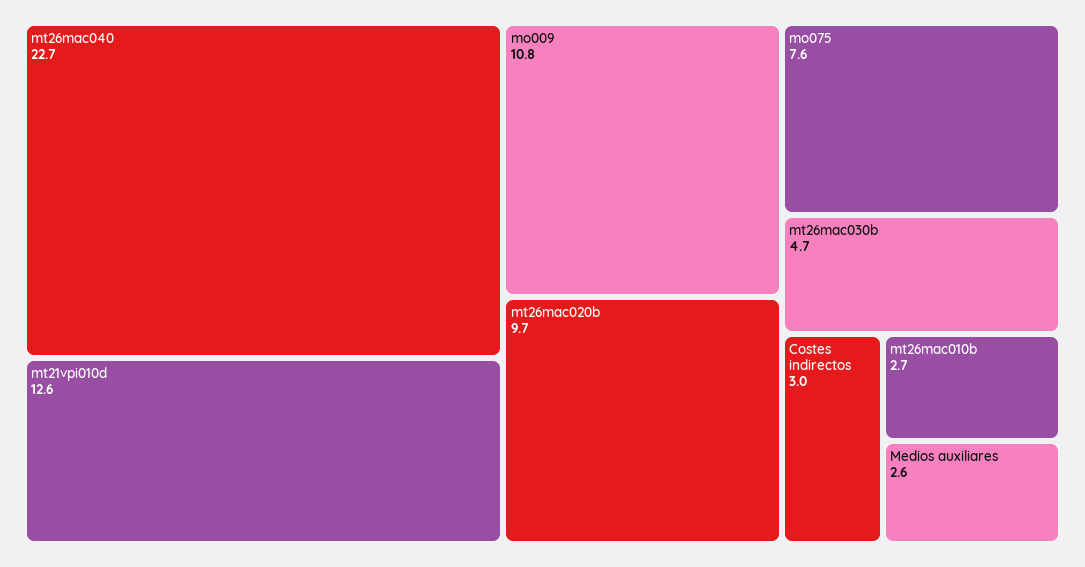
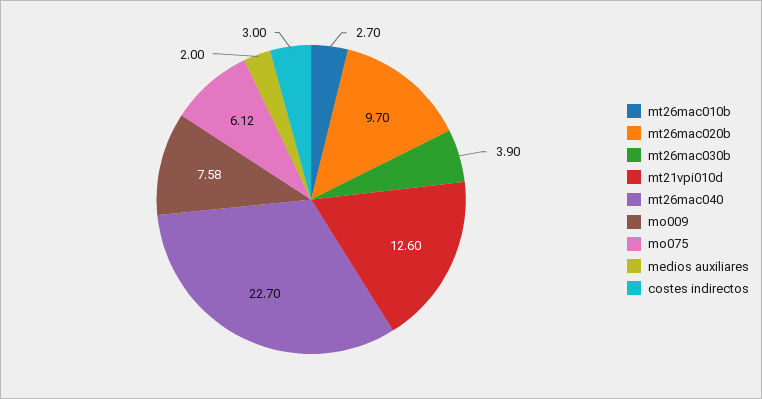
mo009: 10.8 -> 7.58
mo075: 7.6 -> 6.12
mt26mac030b: 4.7 -> 3.9
Medios auxiliares: 2.6 -> 2

